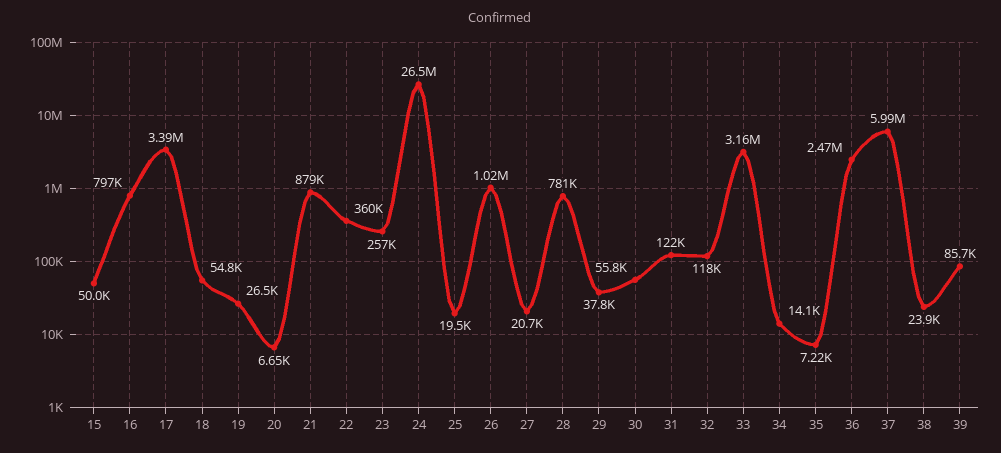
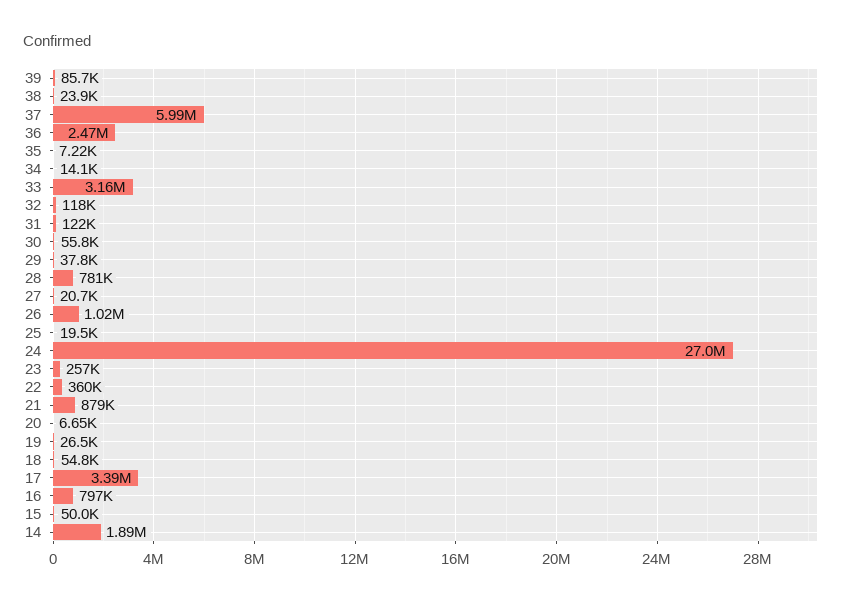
24: 26500000 -> 27000000
14: none -> 1890000

